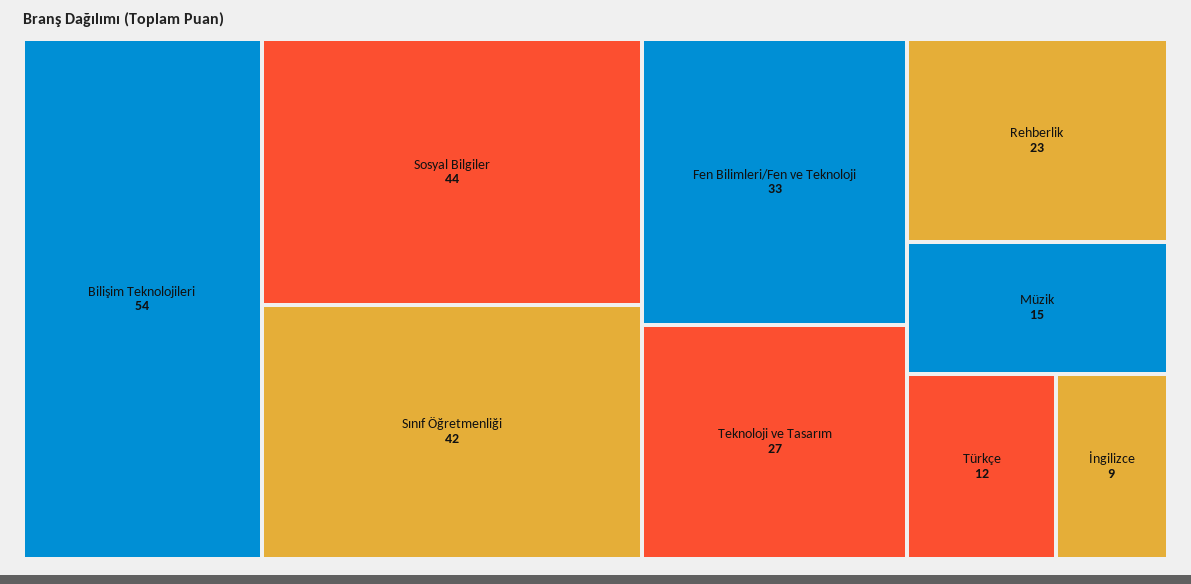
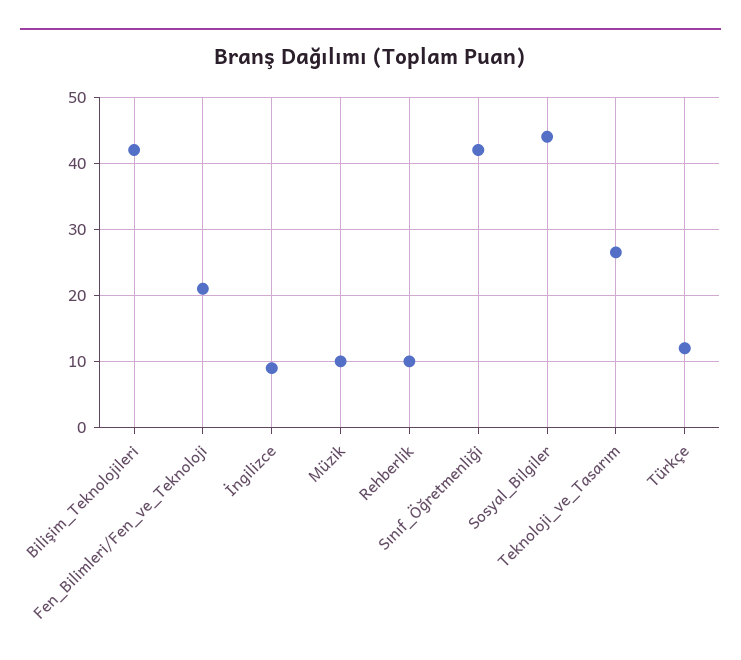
Bilişim Teknolojileri: 54 -> 42
Fen Bilimleri/Fen ve Teknoloji: 33 -> 21
Rehberlik: 23 -> 10
Müzik: 15 -> 10

